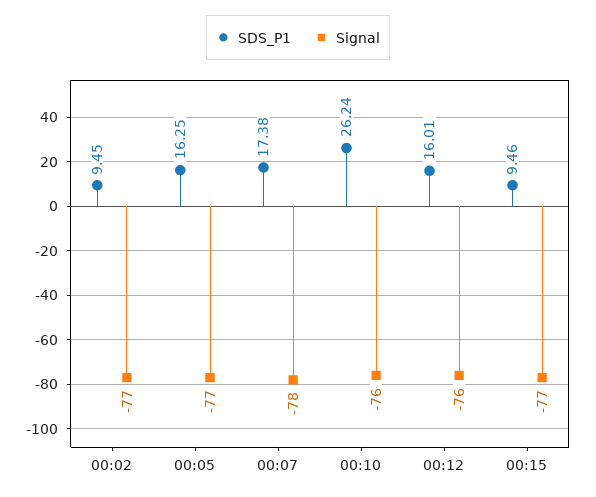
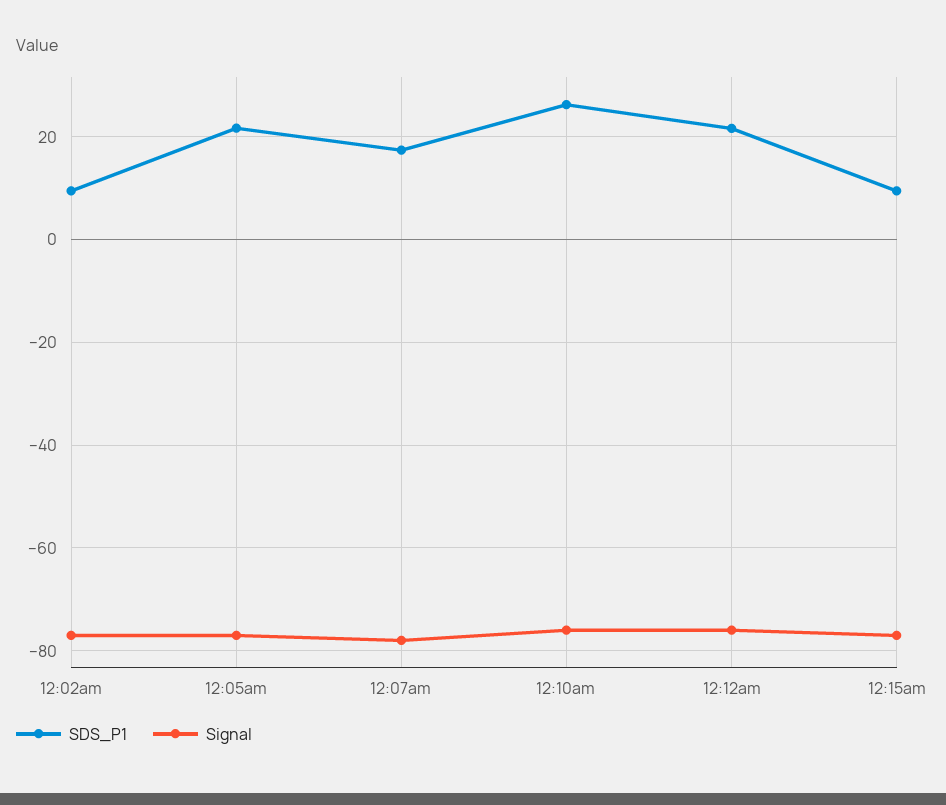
SDS_P1, 00:05: 16.25 -> 22
SDS_P1, 00:12: 16.01 -> 22

